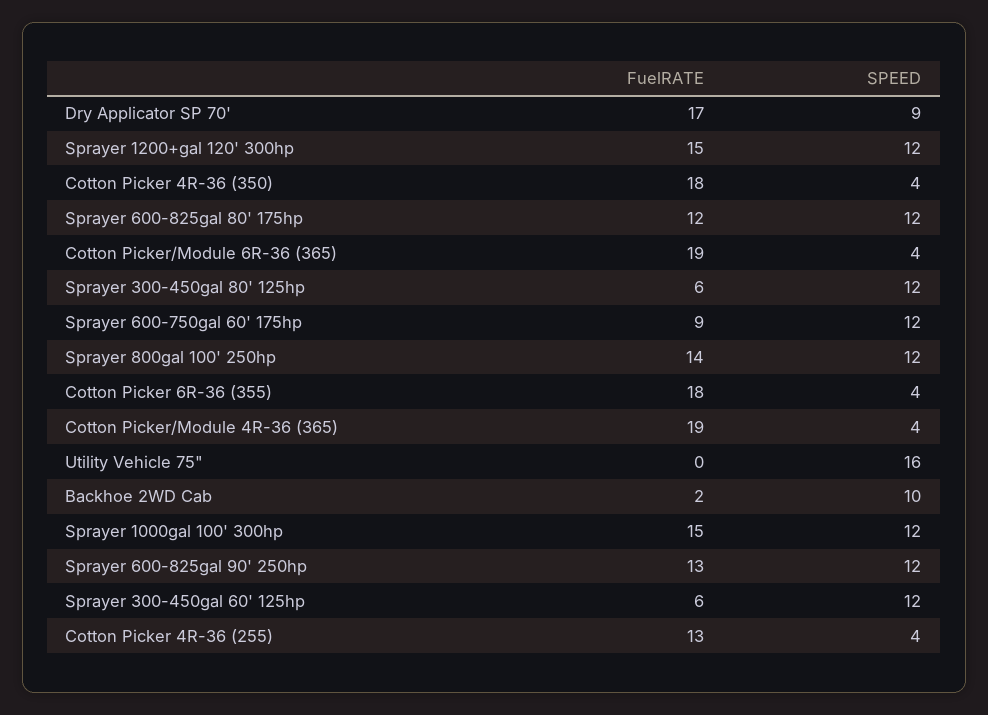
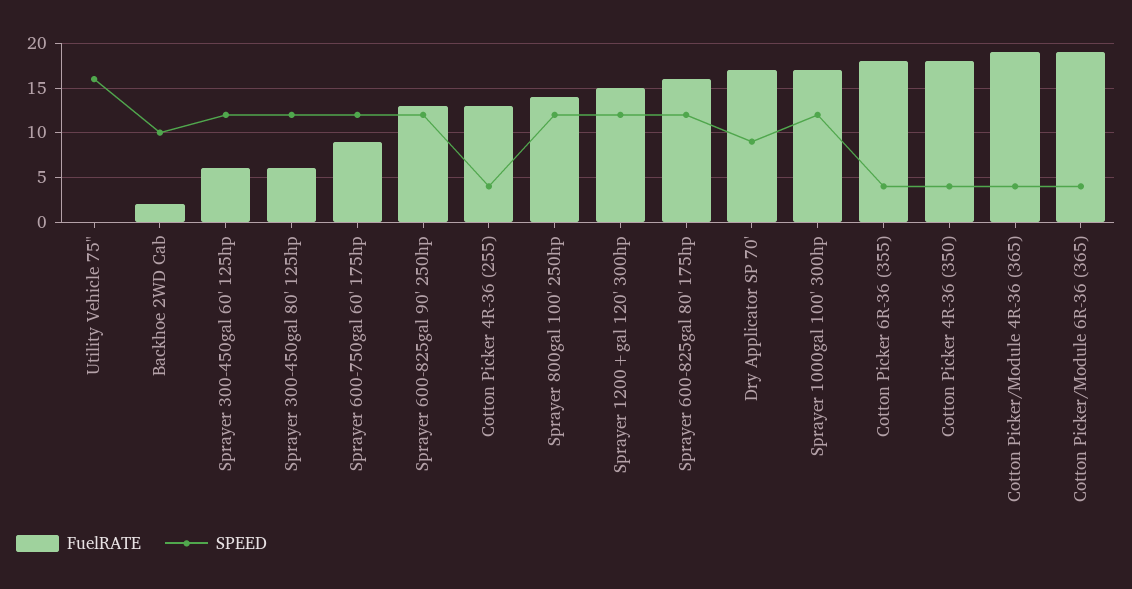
FuelRATE, Sprayer 600-825gal 80' 175hp: 12 -> 16
FuelRATE, Sprayer 1000gal 100' 300hp: 15 -> 17

